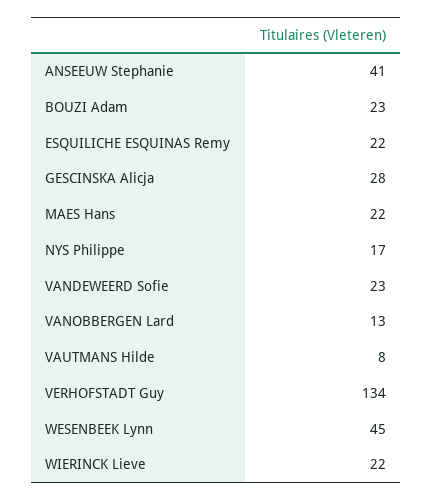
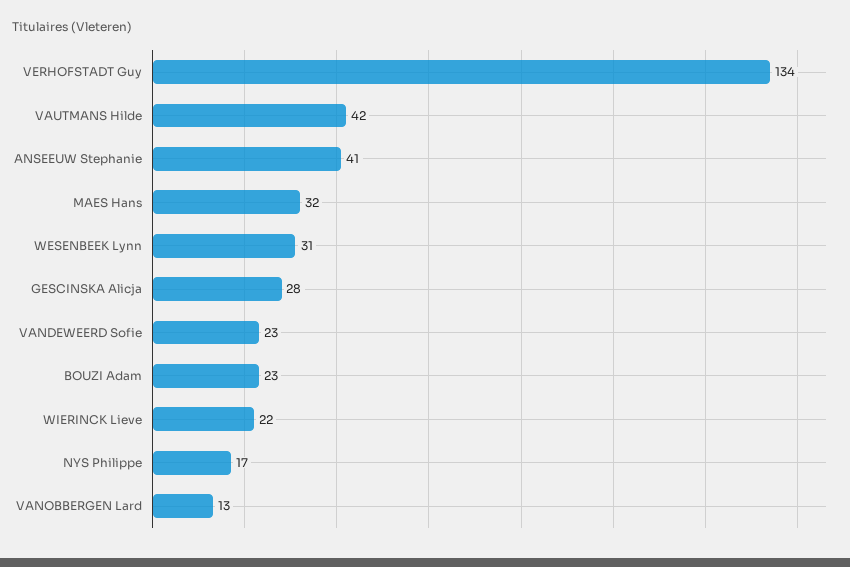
ESQUILICHE ESQUINAS Remy: 22 -> none
MAES Hans: 22 -> 32
VAUTMANS Hilde: 8 -> 42
WESENBEEK Lynn: 45 -> 31

